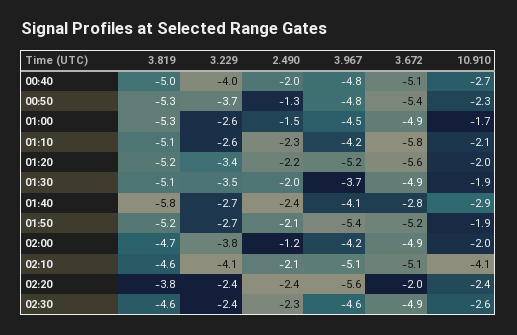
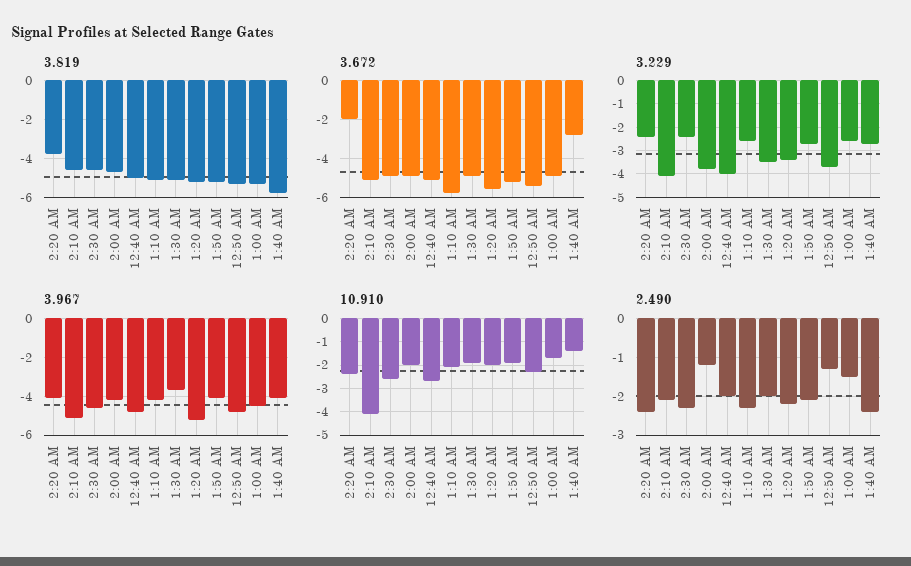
10.910, 01:40: -2.9 -> -1.5
3.967, 01:50: -5.4 -> -4
3.967, 02:20: -5.6 -> -4

